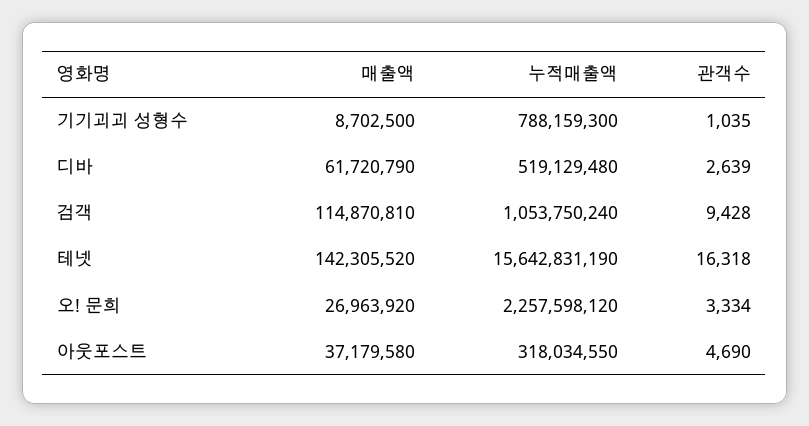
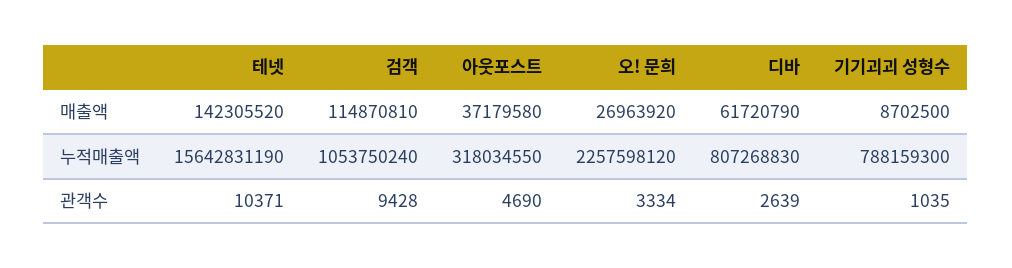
누적매출액, 디바: 519129480 -> 807268830
관객수, 테넷: 16318 -> 10371

